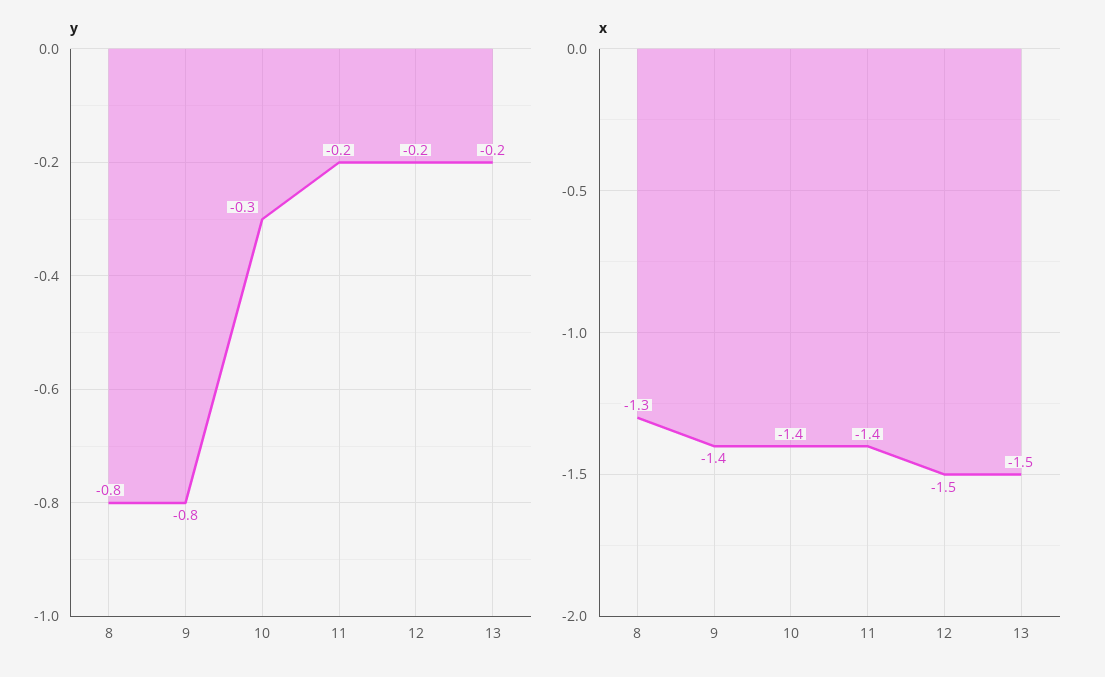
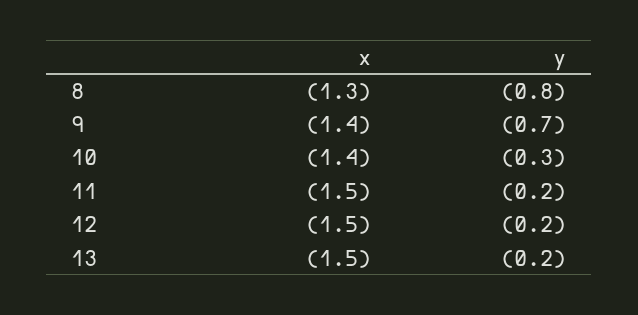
y, 9: -0.8 -> -0.7
x, 11: -1.4 -> -1.5

